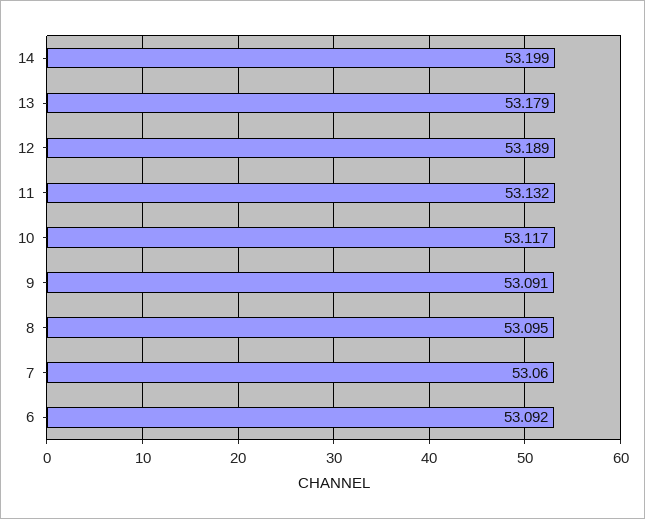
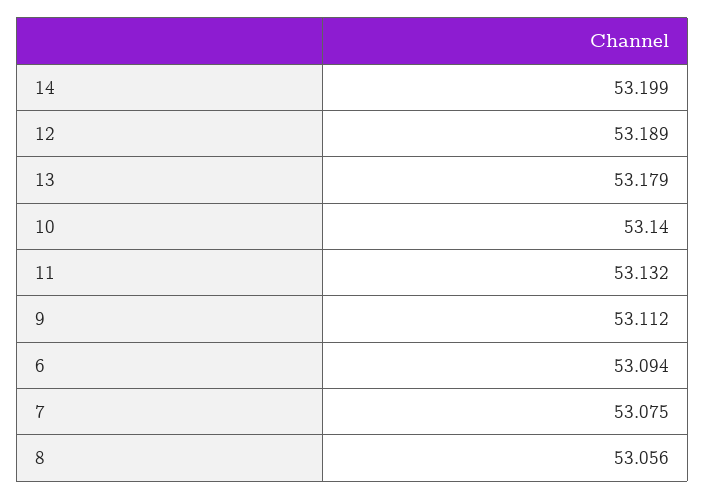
10: 53.117 -> 53.14
9: 53.091 -> 53.112
8: 53.095 -> 53.056
7: 53.06 -> 53.075
6: 53.092 -> 53.094

